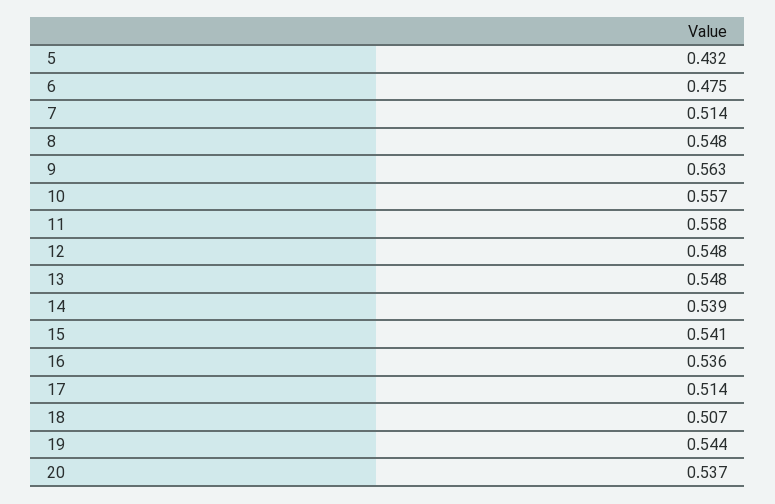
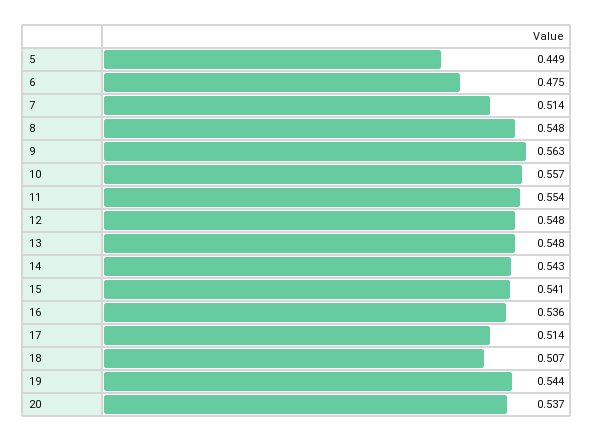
5: 0.432 -> 0.449
11: 0.558 -> 0.554
14: 0.539 -> 0.543

